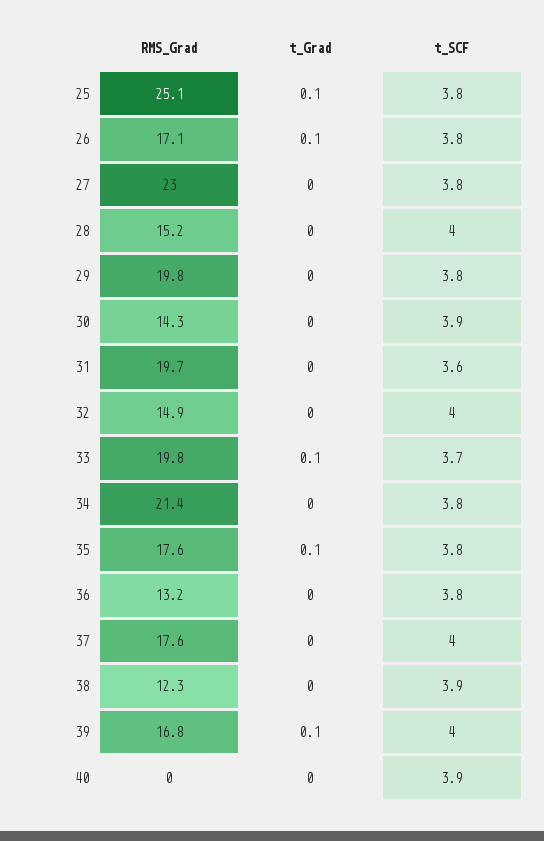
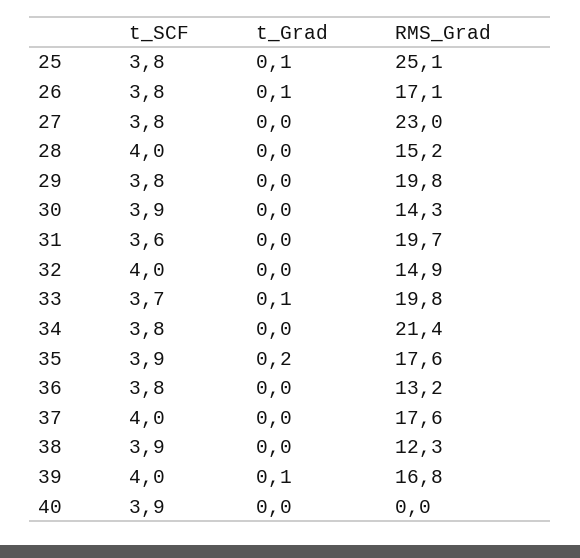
t_Grad, 35: 0.1 -> 0.2
t_SCF, 35: 3.8 -> 3.9

